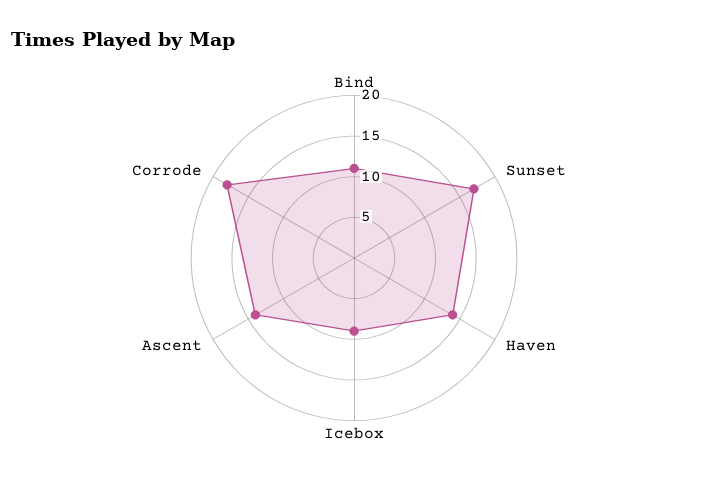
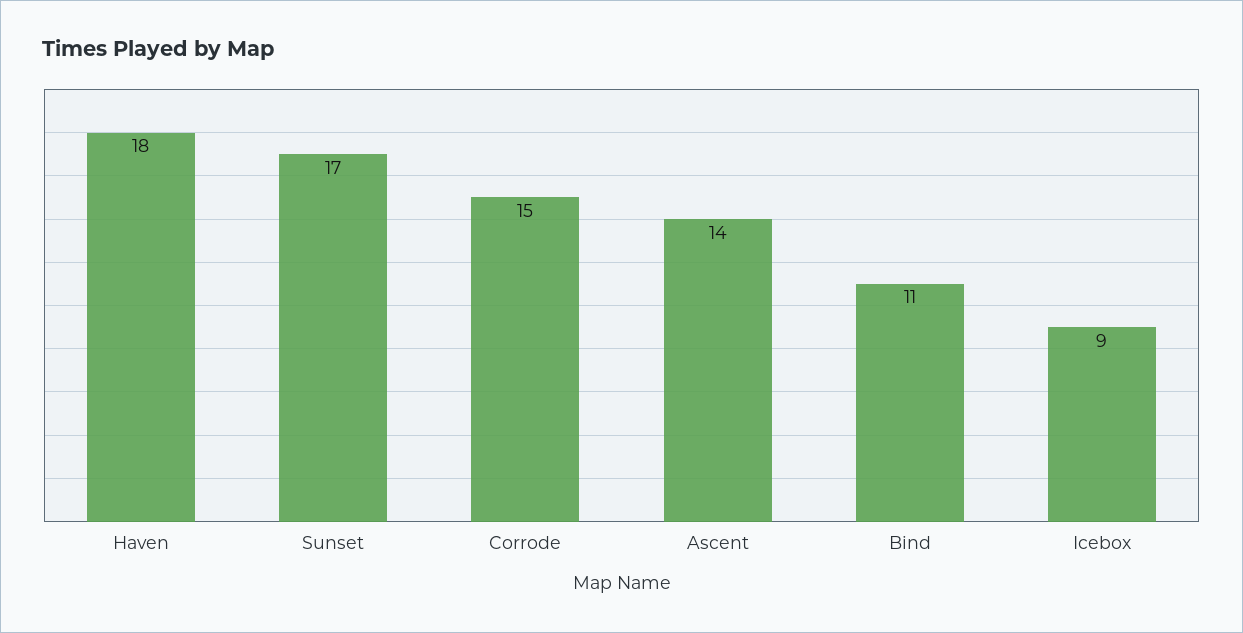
Haven: 14 -> 18
Corrode: 18 -> 15

